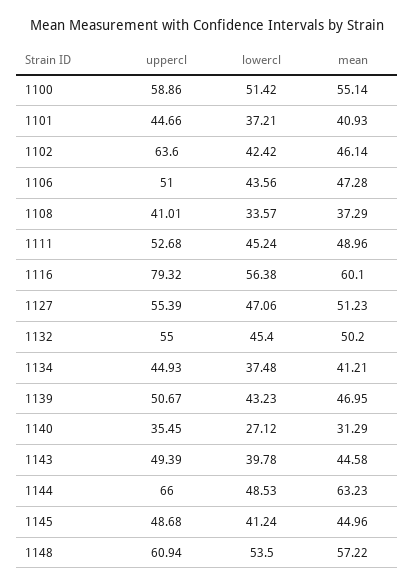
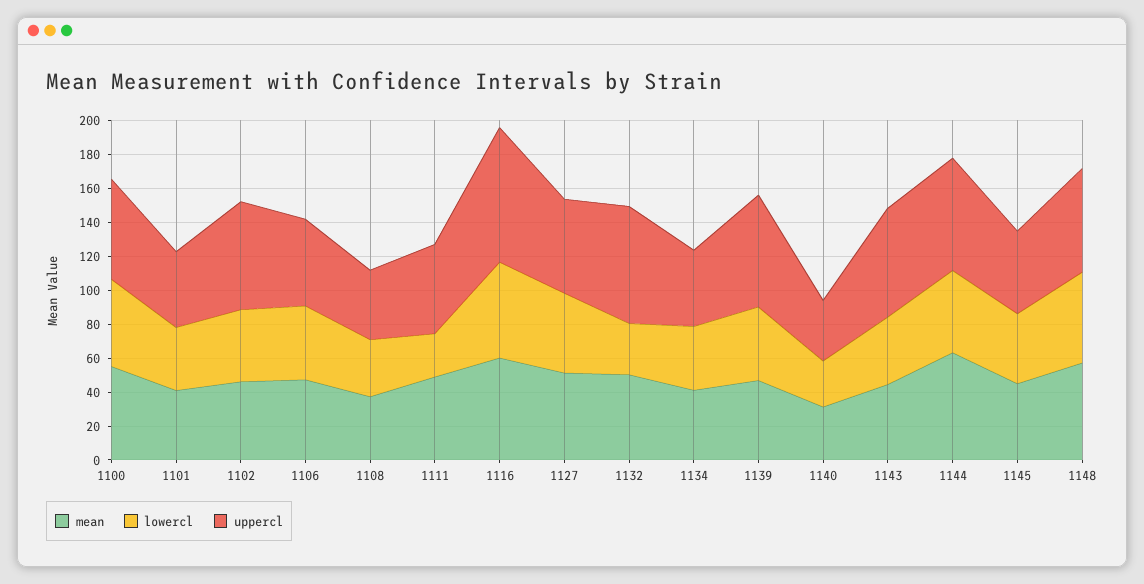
lowercl, 1111: 45.24 -> 25
uppercl, 1132: 55 -> 70
lowercl, 1132: 45.4 -> 30
uppercl, 1139: 50.67 -> 65
uppercl, 1143: 49.39 -> 65

